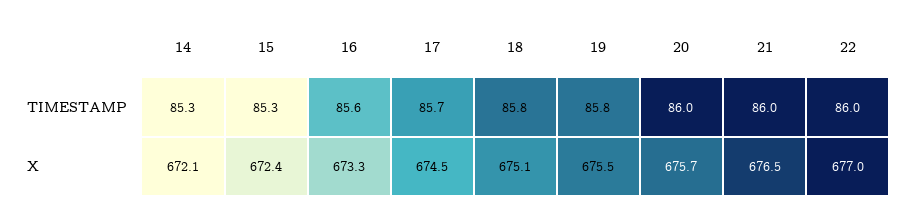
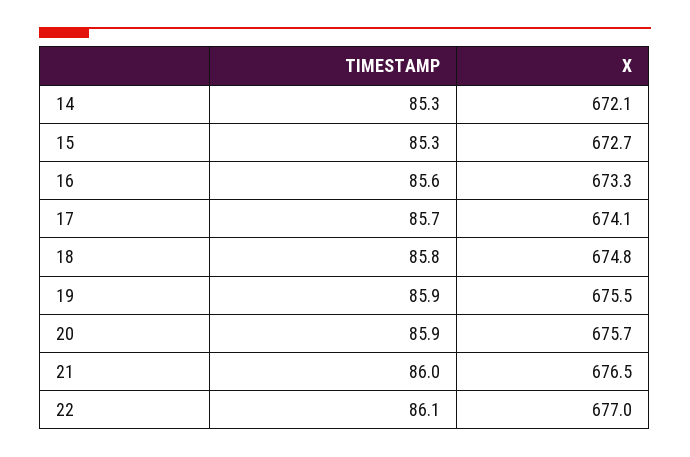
19, TIMESTAMP: 85.8 -> 85.9
20, TIMESTAMP: 86 -> 85.9
22, TIMESTAMP: 86 -> 86.1
15, X: 672.4 -> 672.7
17, X: 674.5 -> 674.1
18, X: 675.1 -> 674.8

